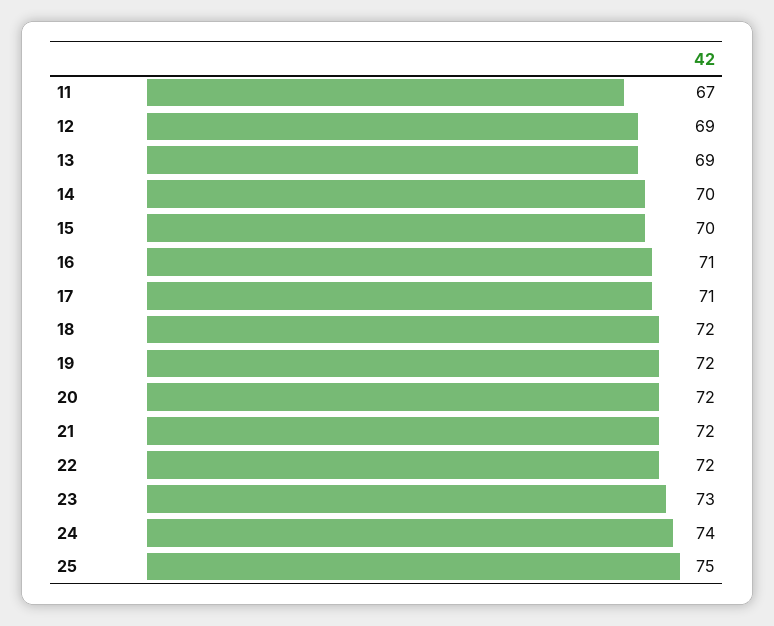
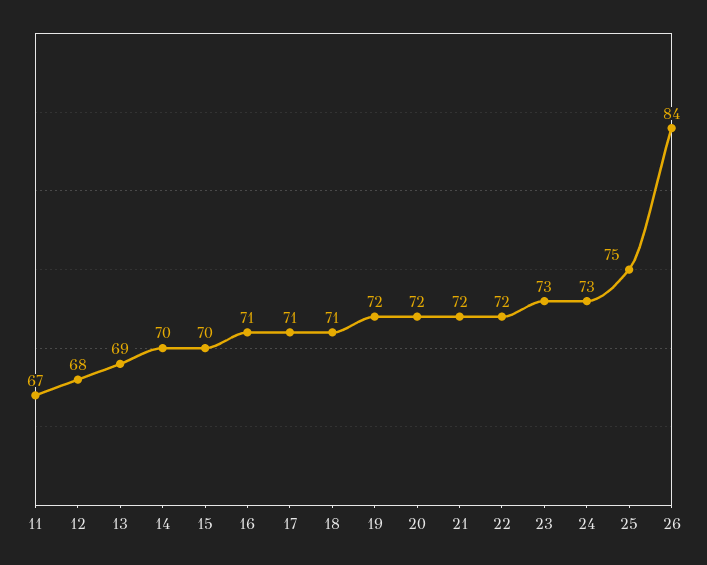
12: 69 -> 68
18: 72 -> 71
24: 74 -> 73
26: none -> 84

